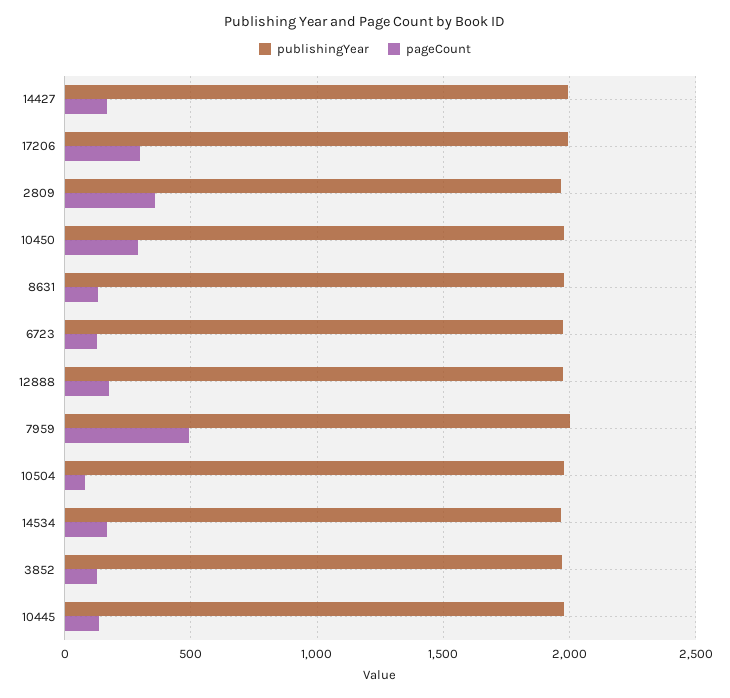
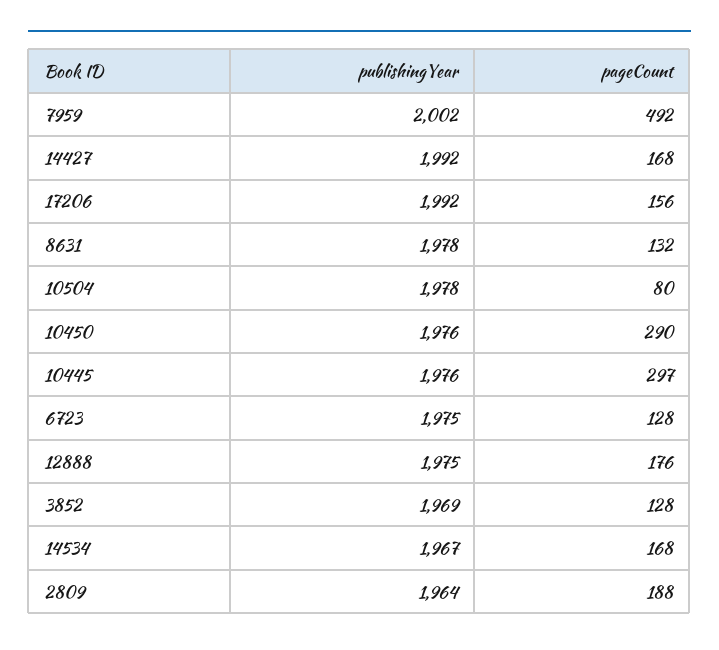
pageCount, 17206: 300 -> 156
pageCount, 2809: 350 -> 188
pageCount, 10445: 150 -> 297

